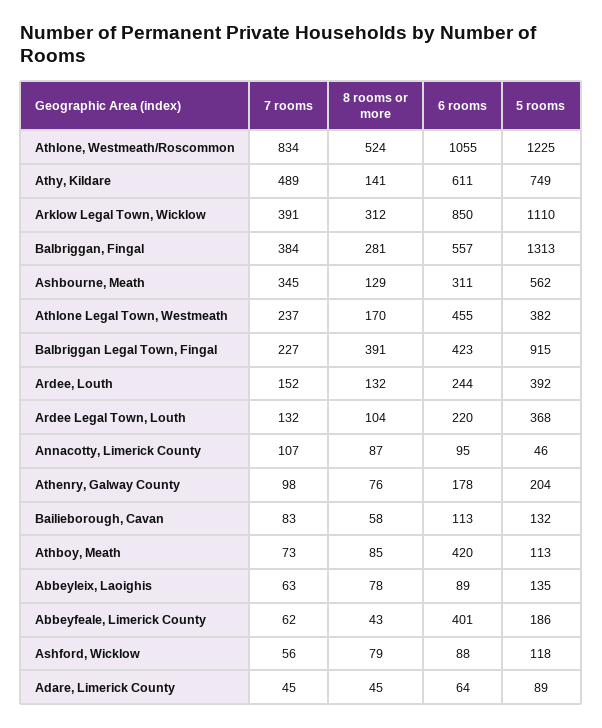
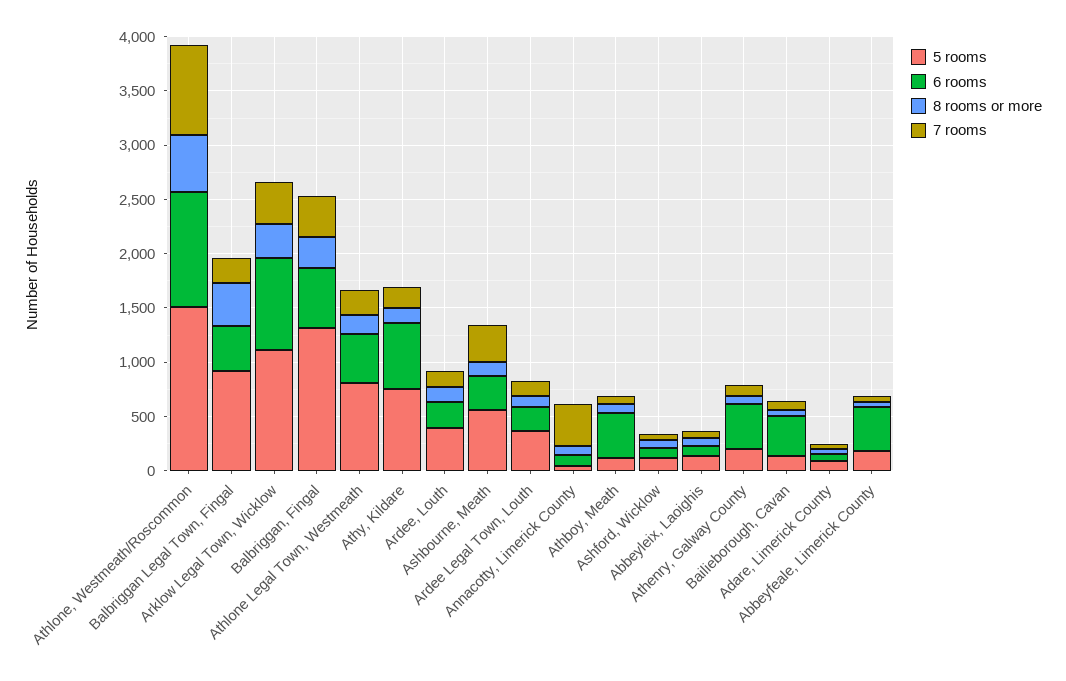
5 rooms, Athlone, Westmeath/Roscommon: 1225 -> 1500
7 rooms, Athy, Kildare: 489 -> 200
5 rooms, Athlone Legal Town, Westmeath: 382 -> 800
7 rooms, Annacotty, Limerick County: 107 -> 400
6 rooms, Athenry, Galway County: 178 -> 400
6 rooms, Bailieborough, Cavan: 113 -> 400

